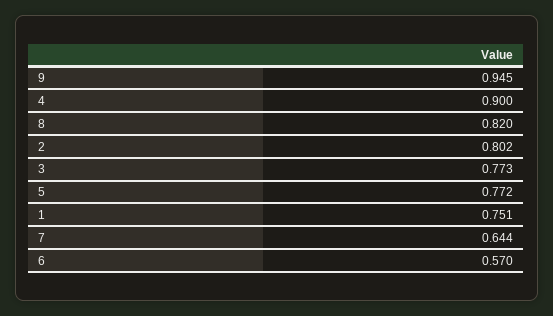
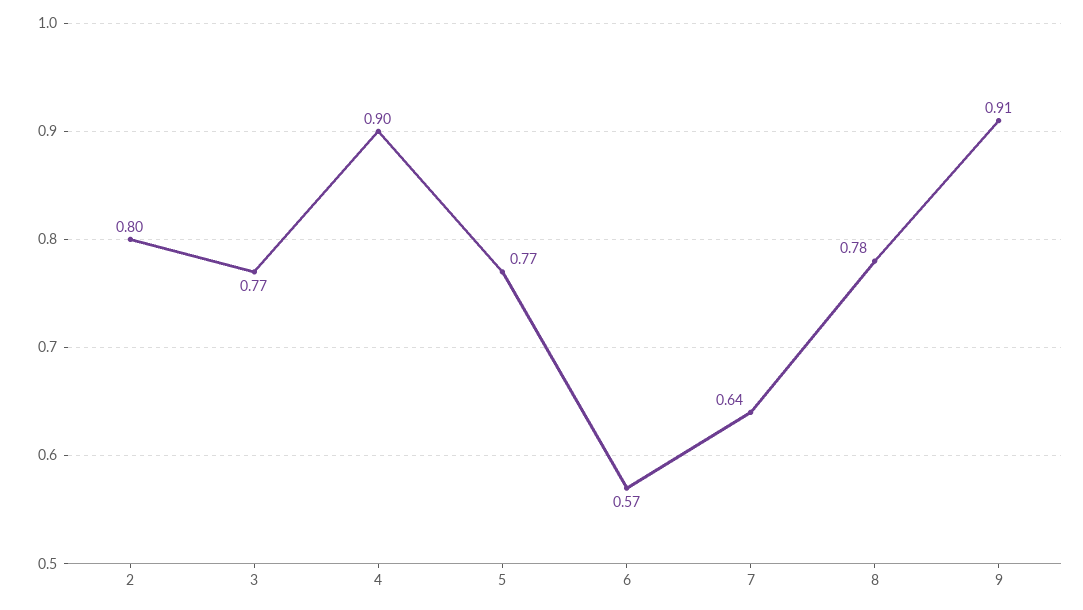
9: 0.945 -> 0.91
8: 0.82 -> 0.78
1: 0.751 -> none

